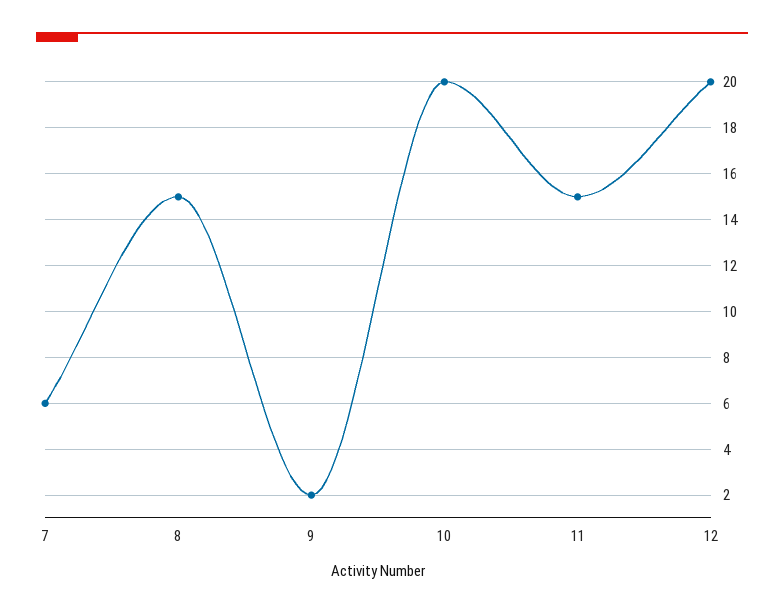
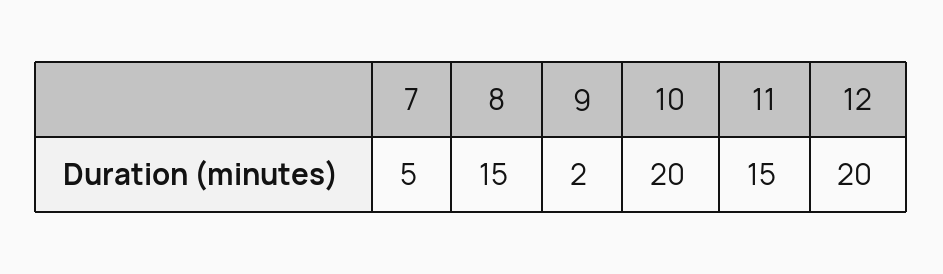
7: 6 -> 5

